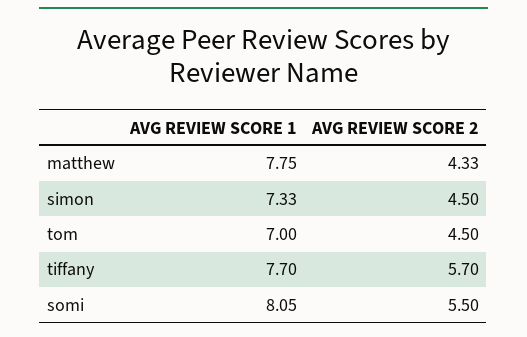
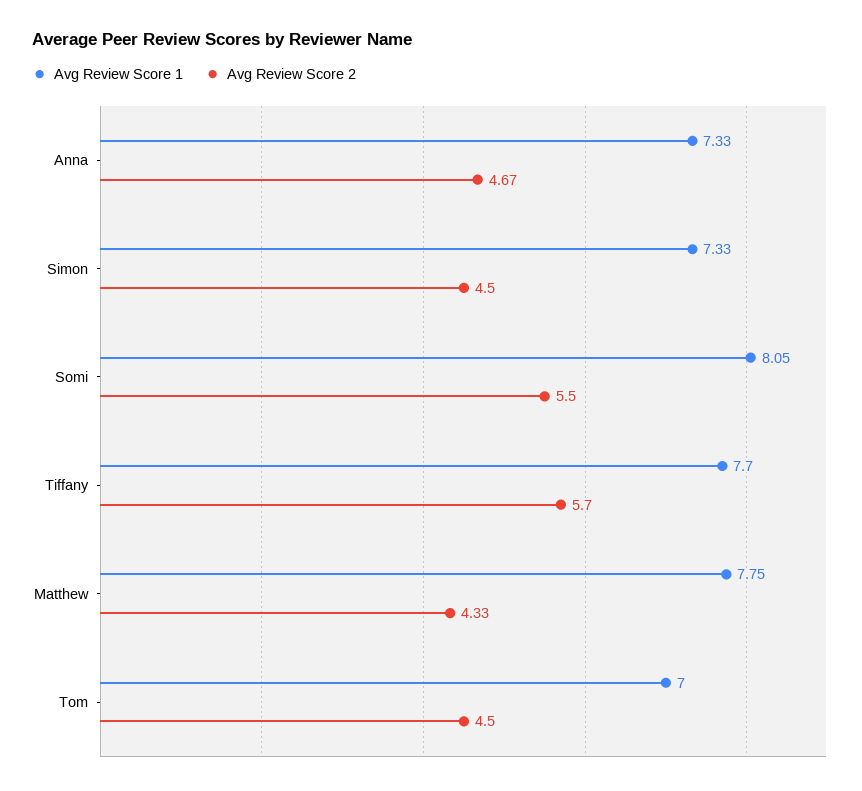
AVG REVIEW SCORE 1, Anna: none -> 7.33
AVG REVIEW SCORE 2, Anna: none -> 4.67

